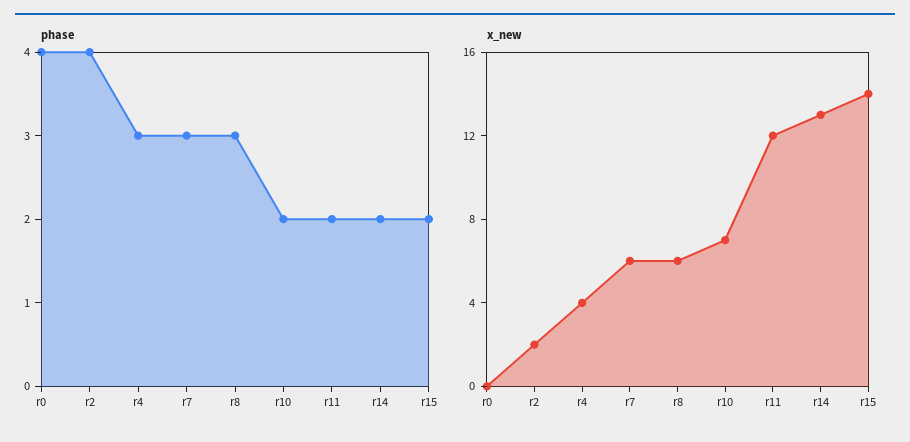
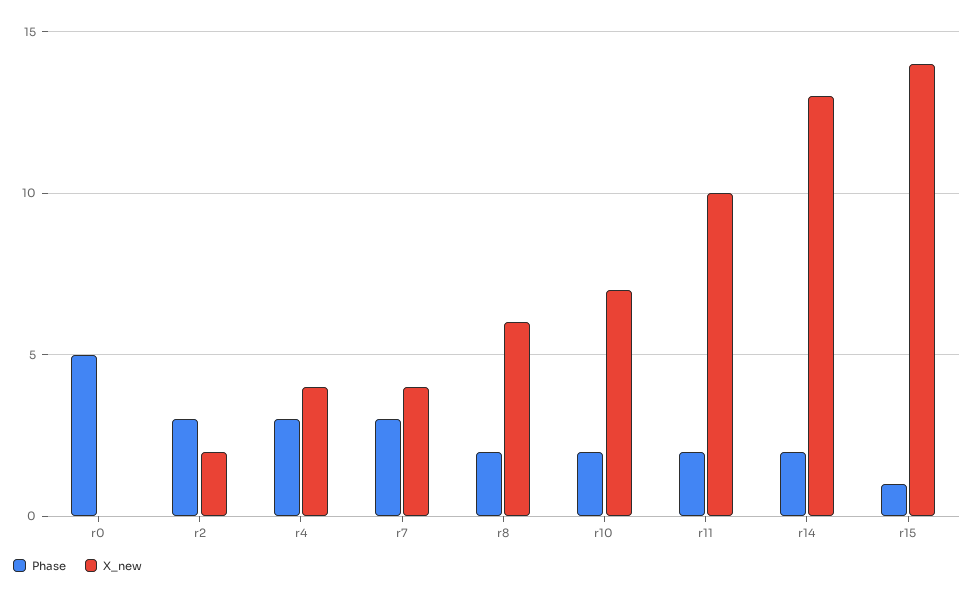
phase, r0: 4 -> 5
phase, r2: 4 -> 3
phase, r8: 3 -> 2
phase, r15: 2 -> 1
x_new, r7: 6 -> 4
x_new, r11: 12 -> 10

